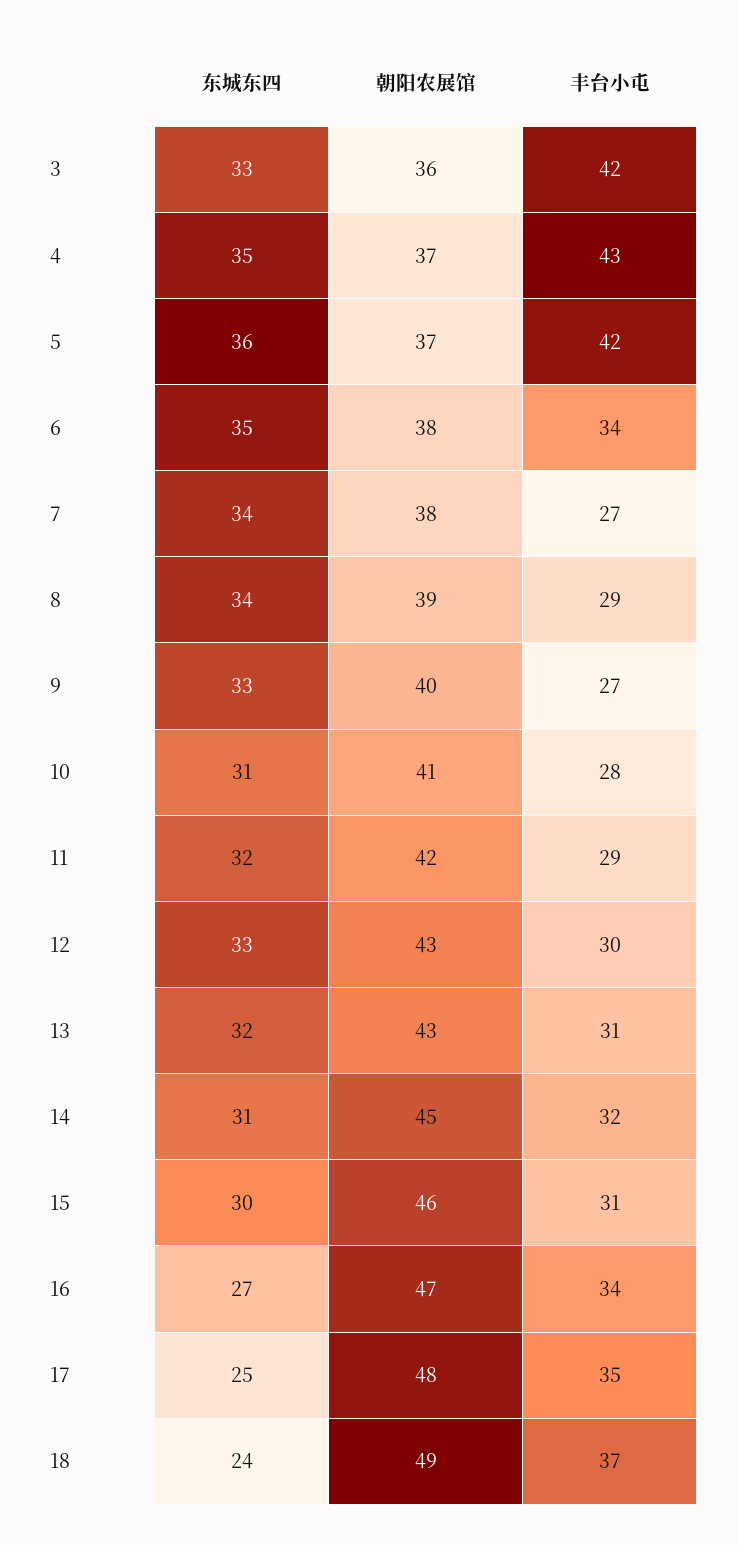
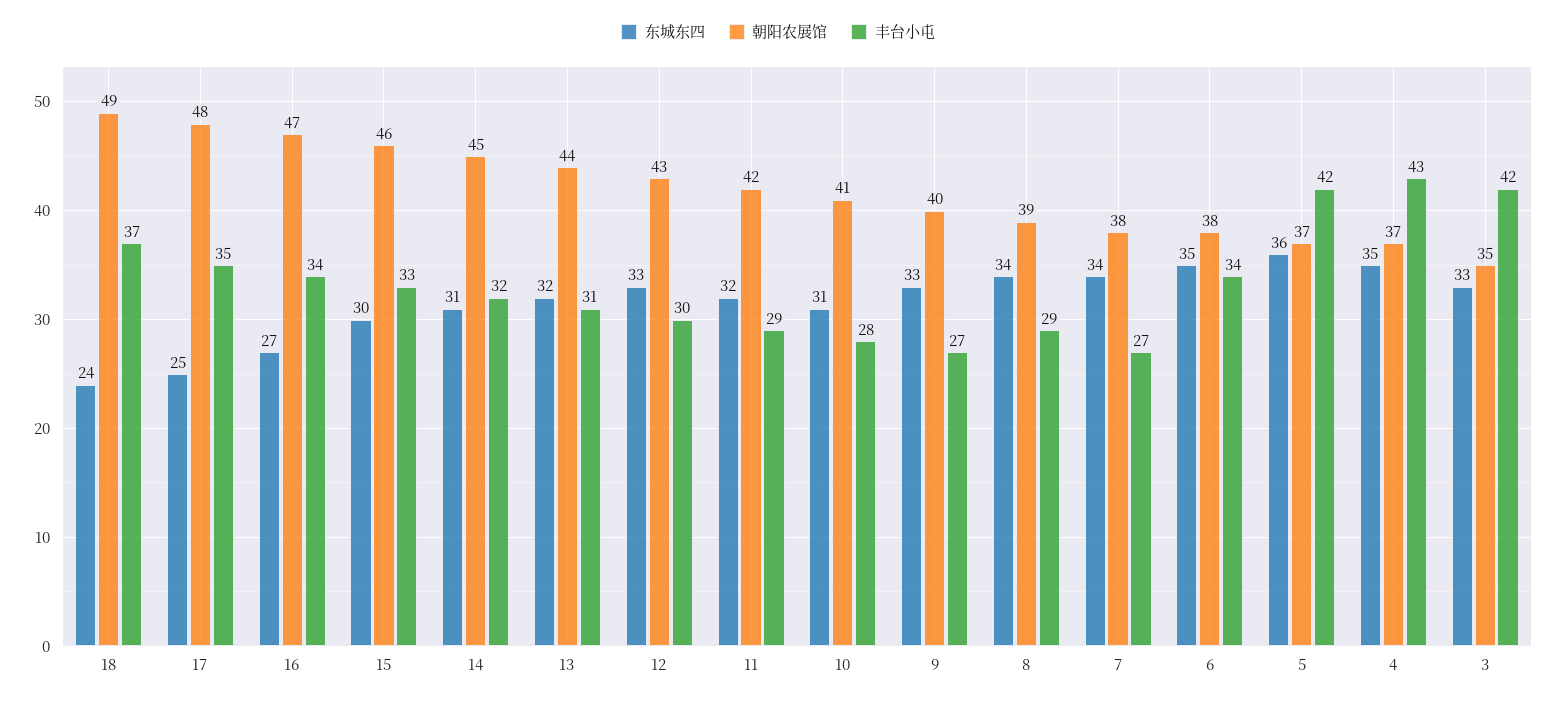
朝阳农展馆, 3: 36 -> 35
朝阳农展馆, 13: 43 -> 44
丰台小屯, 15: 31 -> 33

